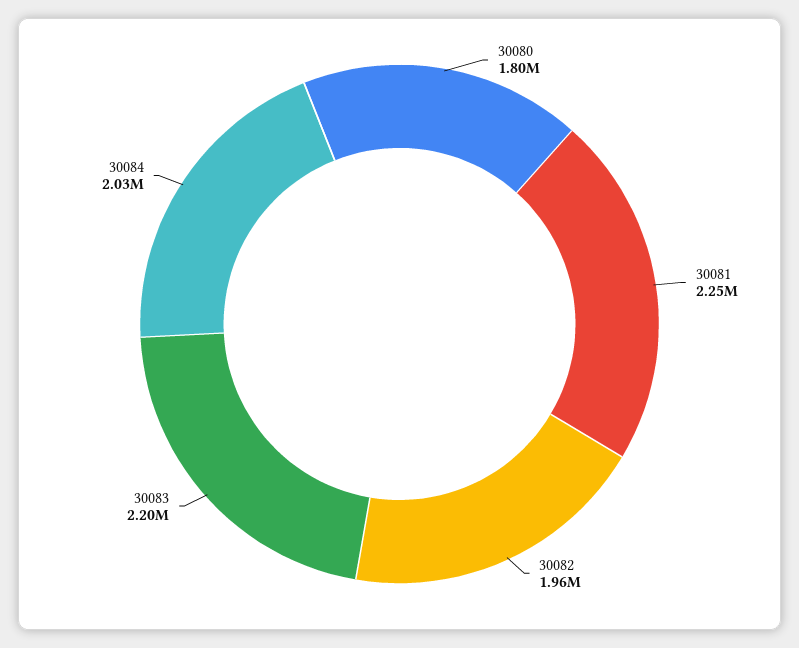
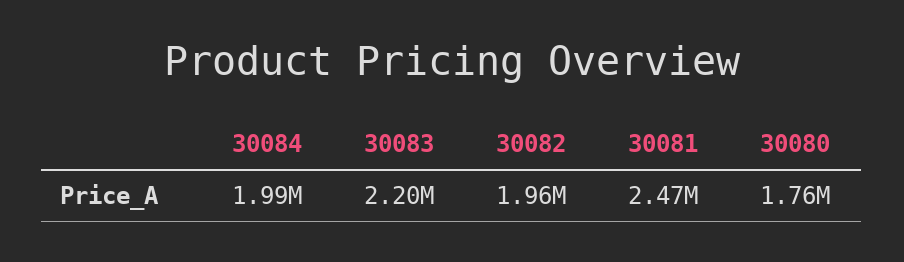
30080: 1800000 -> 1760000
30081: 2250000 -> 2470000
30084: 2030000 -> 1990000

